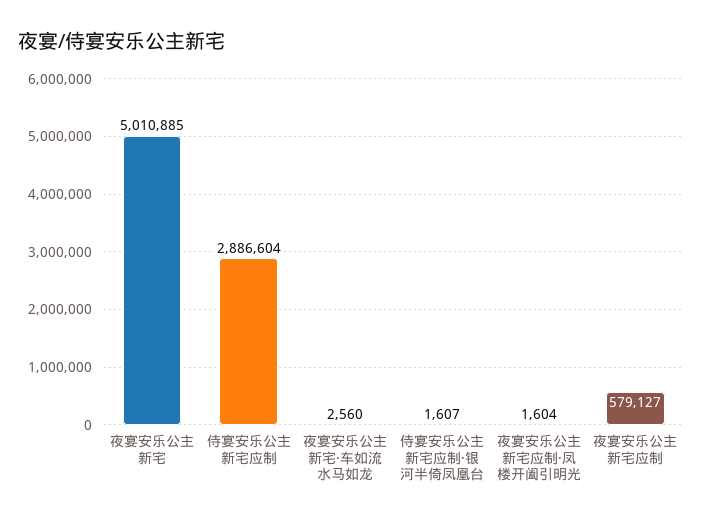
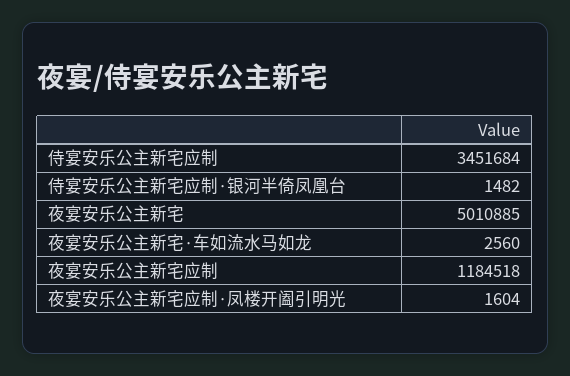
侍宴安乐公主新宅应制: 2886604 -> 3451684
侍宴安乐公主新宅应制·银河半倚凤凰台: 1607 -> 1482
夜宴安乐公主新宅应制: 579127 -> 1184518

